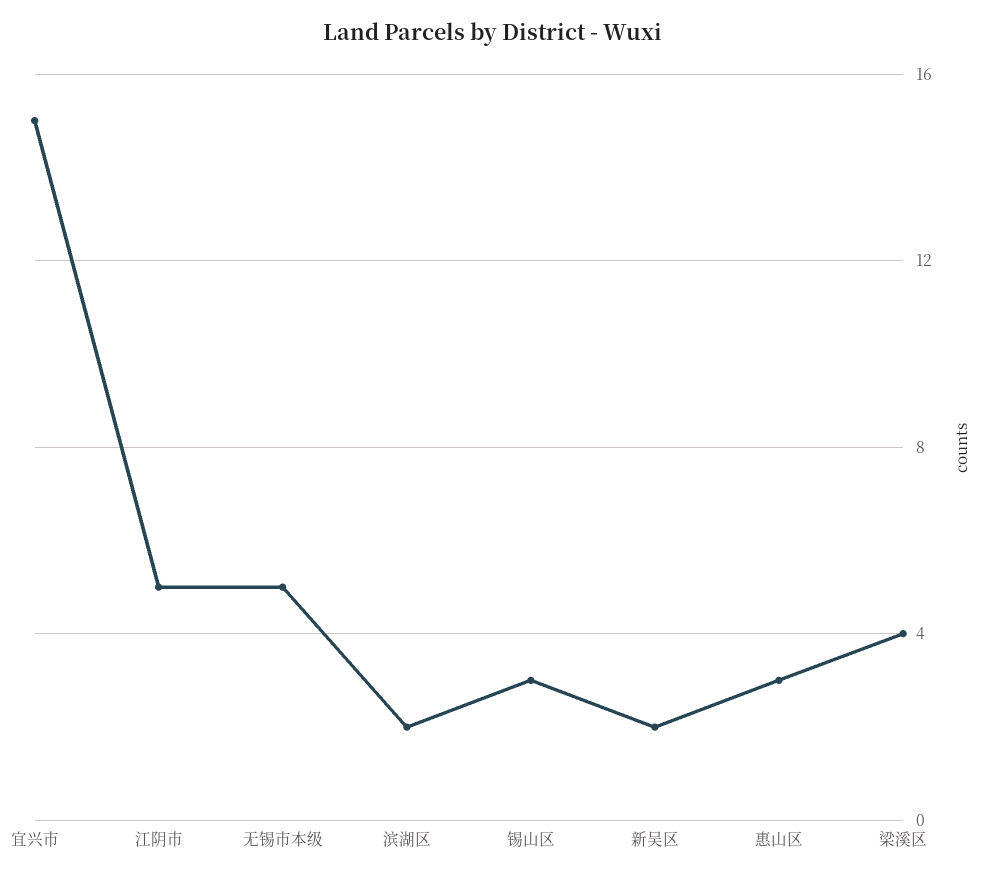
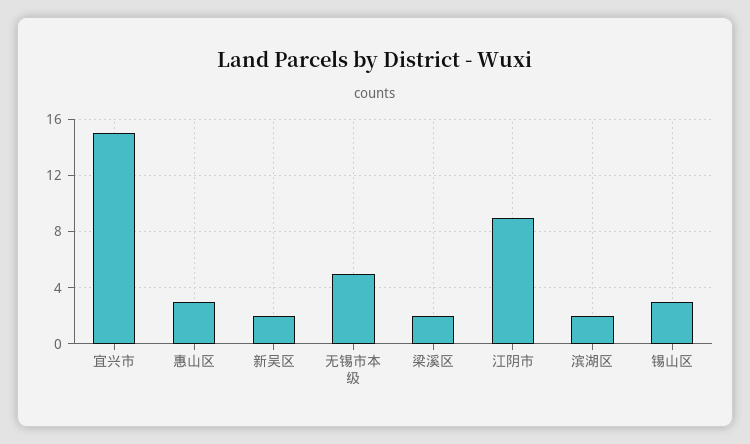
江阴市: 5 -> 9
梁溪区: 4 -> 2

